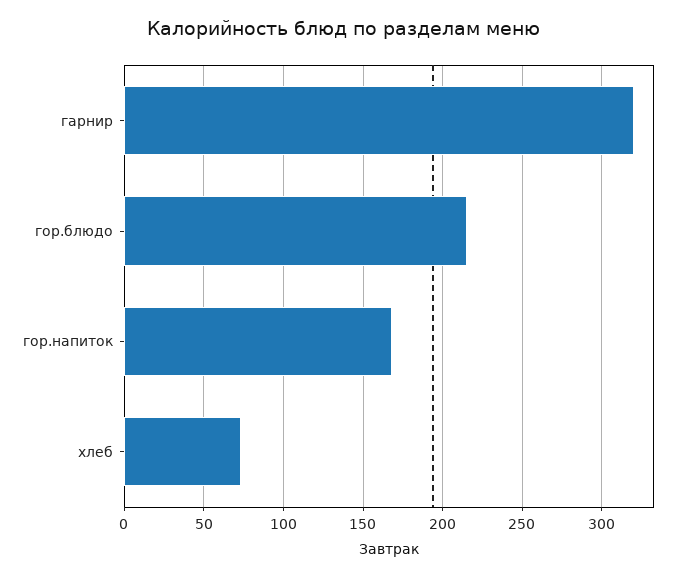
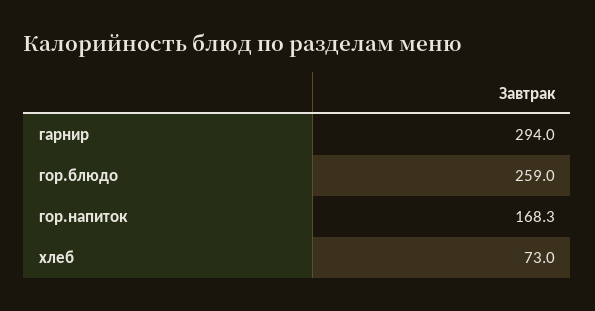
гарнир: 320 -> 294
гор.блюдо: 215 -> 259

